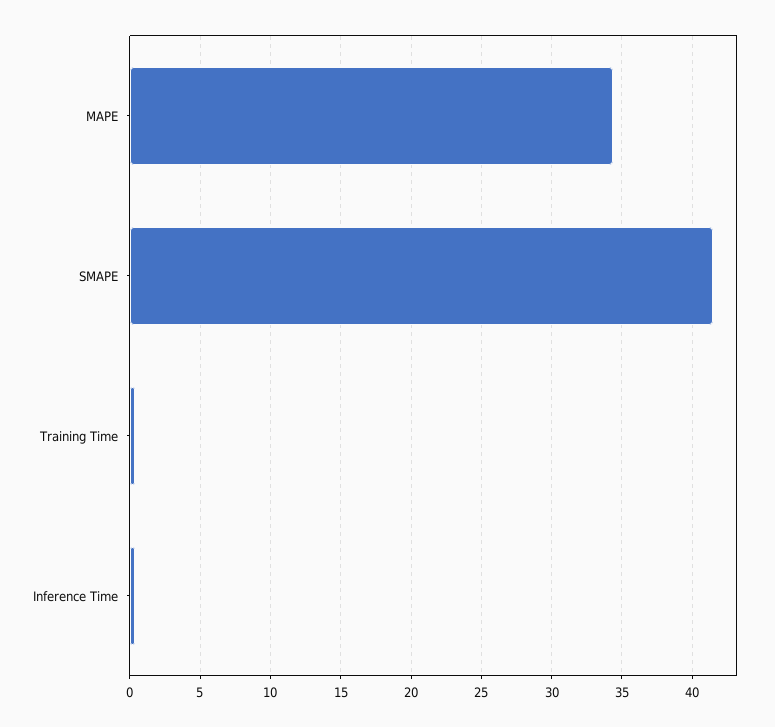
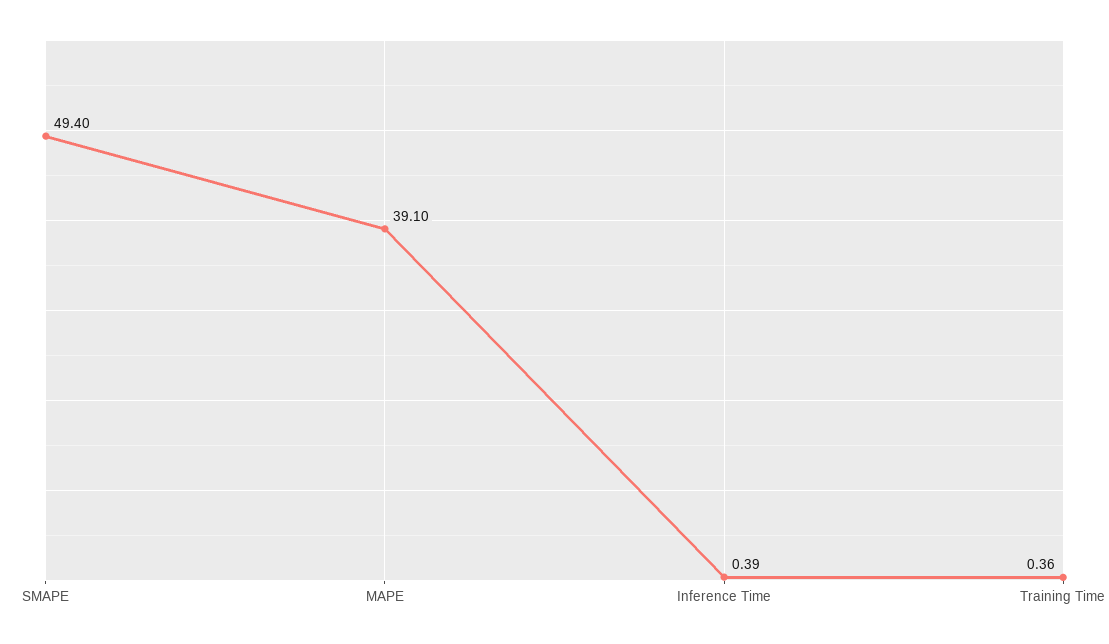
MAPE: 34.5 -> 39.1
SMAPE: 41.5 -> 49.4

